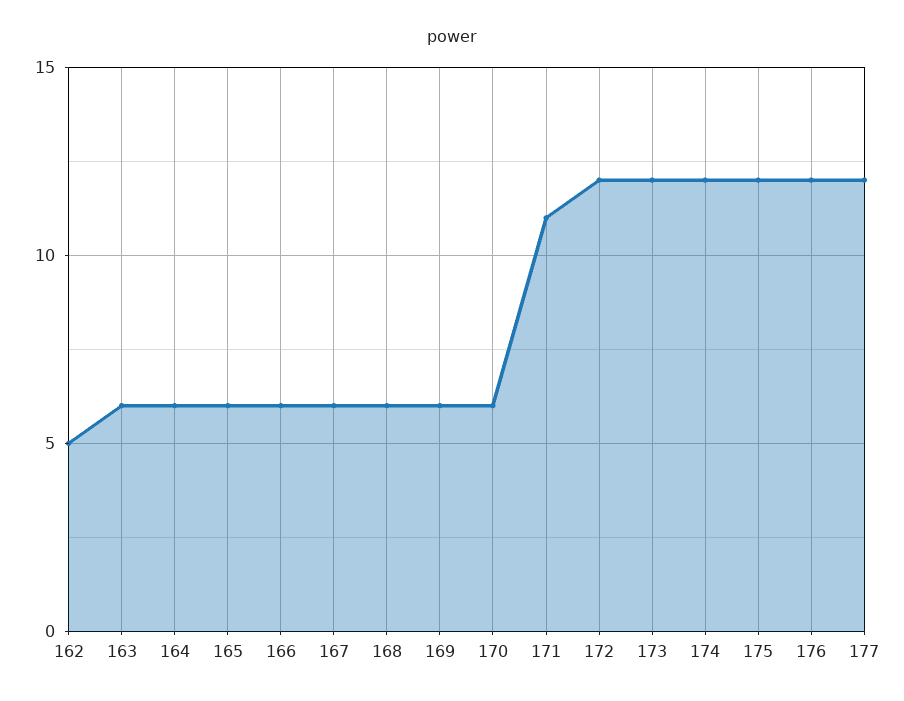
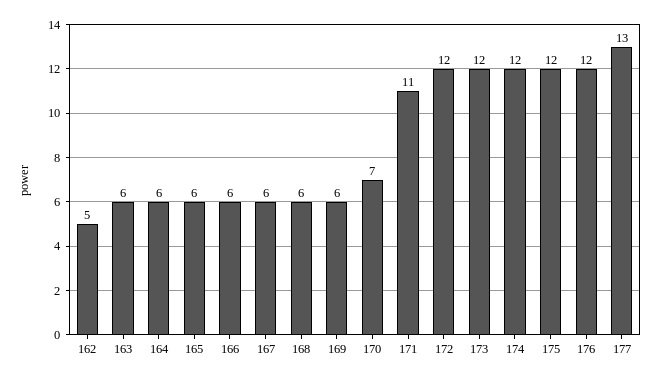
170: 6 -> 7
177: 12 -> 13

